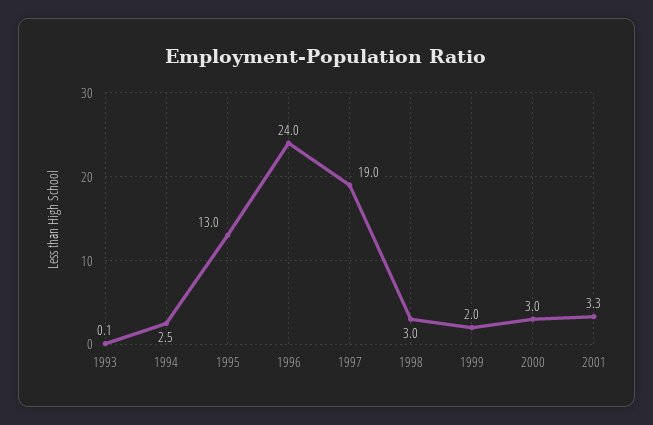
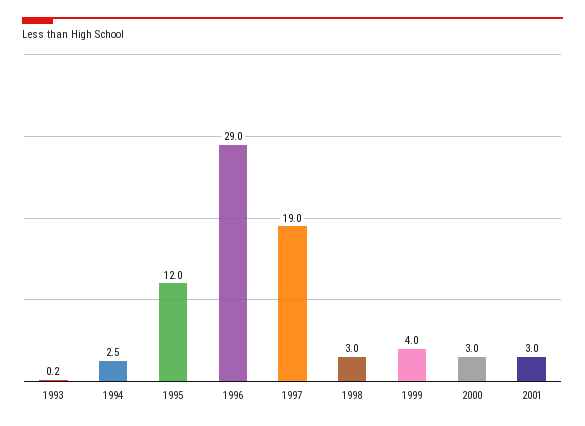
1993: 0.1 -> 0.2
1995: 13 -> 12
1996: 24 -> 29
1999: 2 -> 4
2001: 3.3 -> 3

